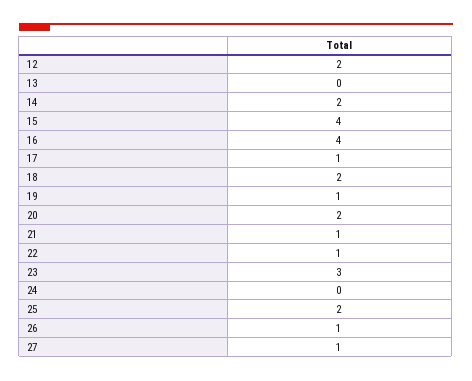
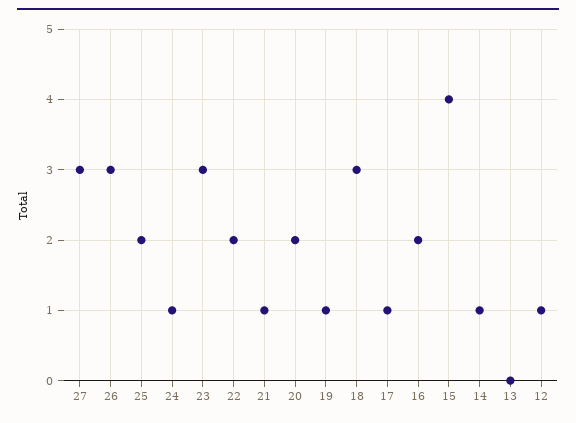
12: 2 -> 1
14: 2 -> 1
16: 4 -> 2
18: 2 -> 3
22: 1 -> 2
24: 0 -> 1
26: 1 -> 3
27: 1 -> 3

